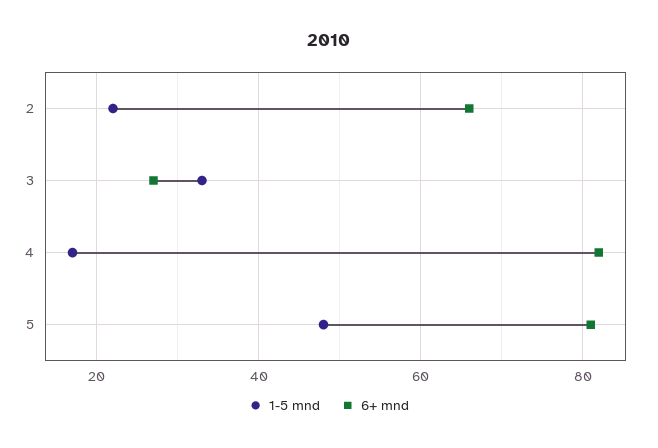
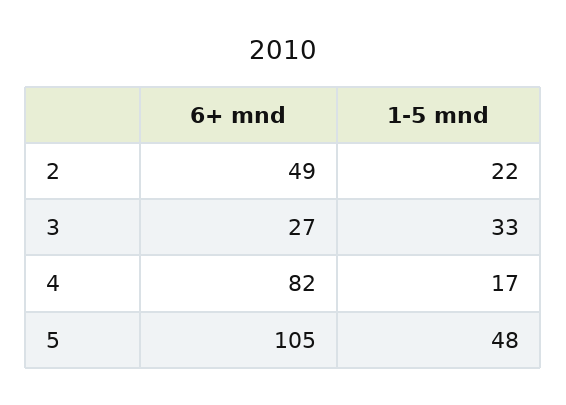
6+ mnd, 2: 65 -> 49
6+ mnd, 5: 80 -> 105

